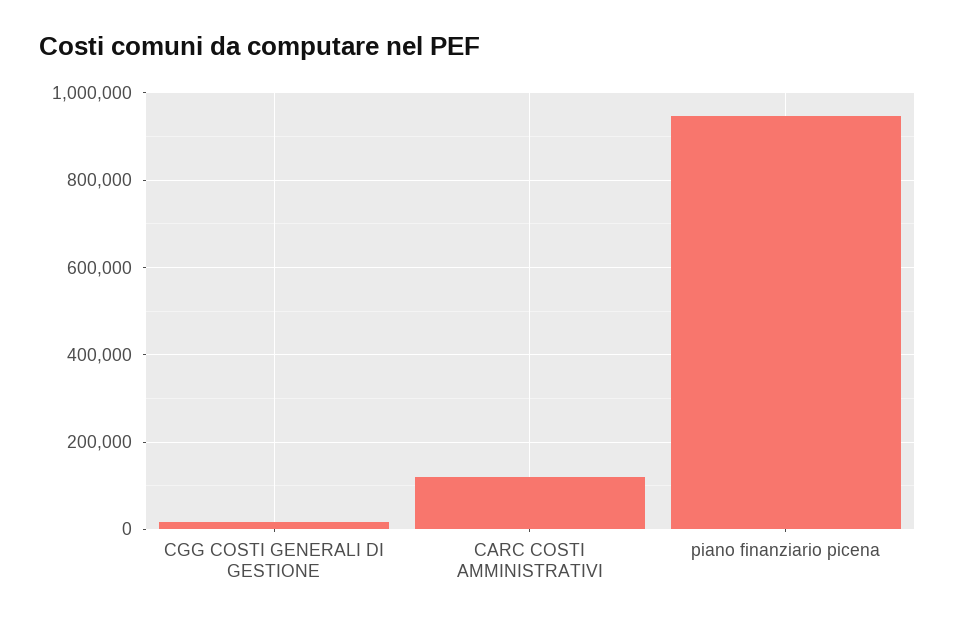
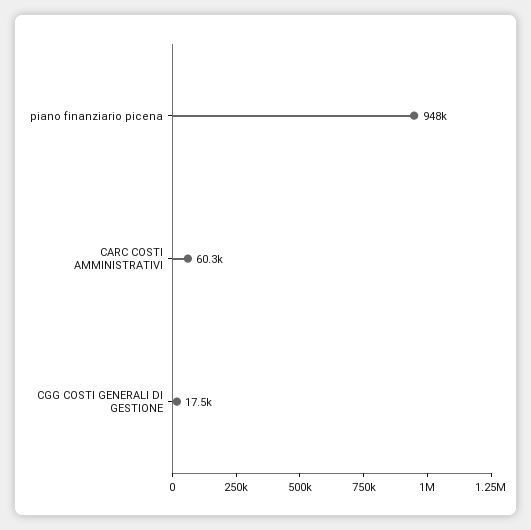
CARC COSTI AMMINISTRATIVI: 120000 -> 60300

